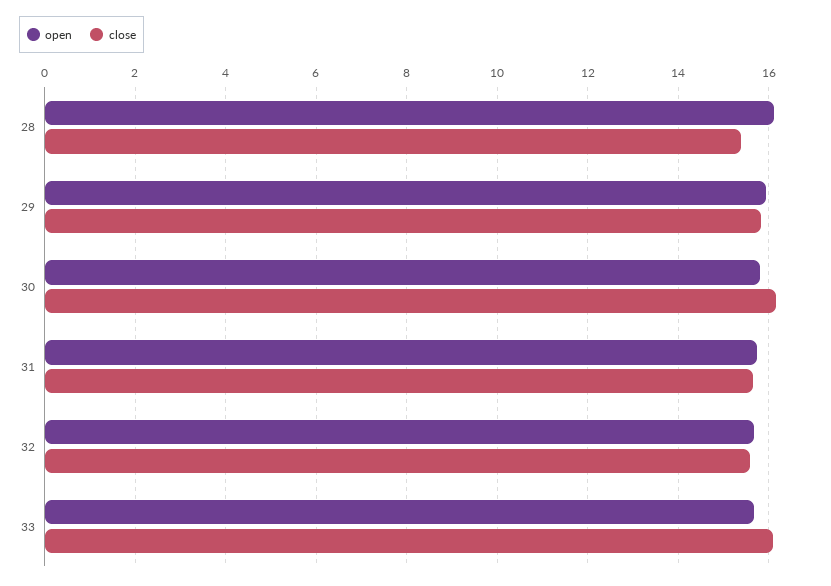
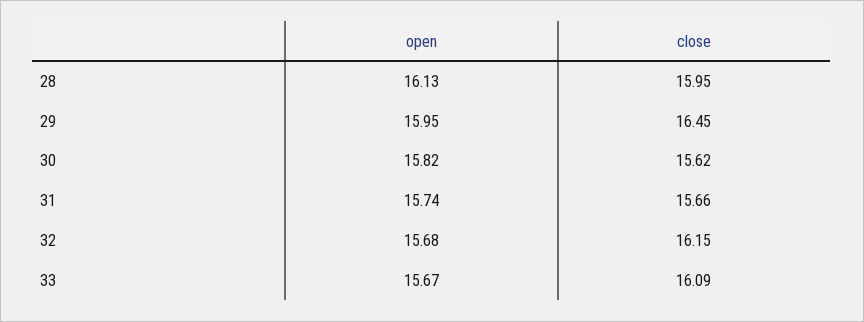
close, 28: 15.4 -> 15.95
close, 29: 15.8 -> 16.45
close, 30: 16.2 -> 15.62
close, 32: 15.6 -> 16.15

